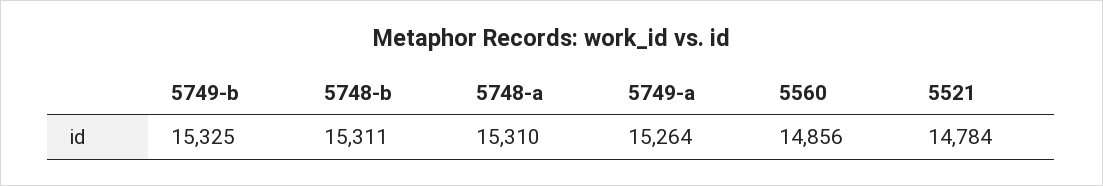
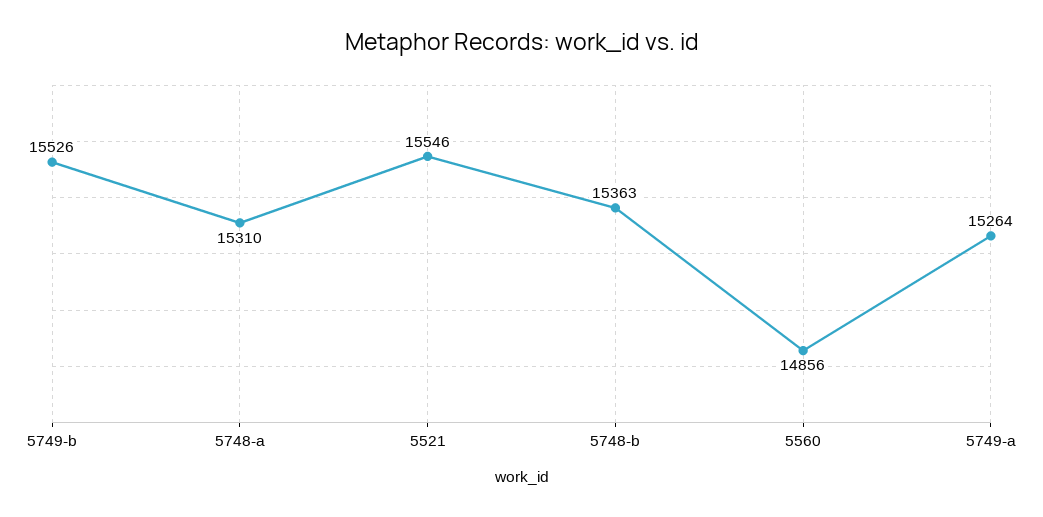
5749-b: 15325 -> 15526
5748-b: 15311 -> 15363
5521: 14784 -> 15546

